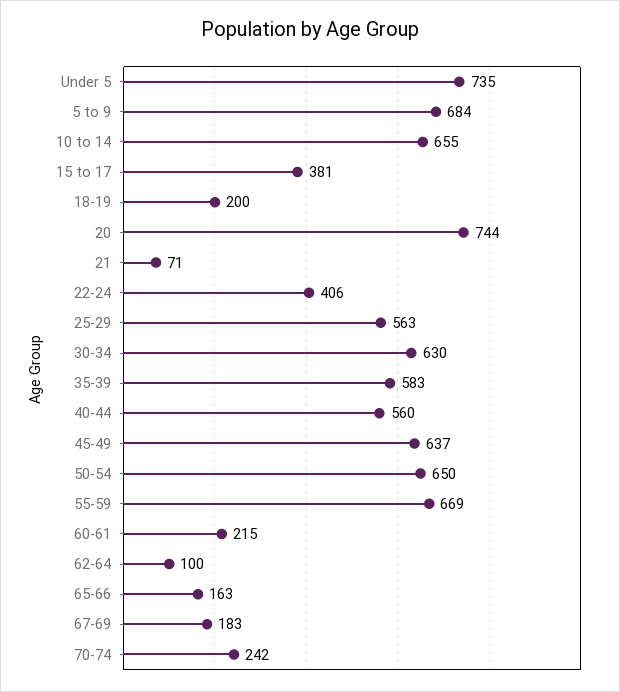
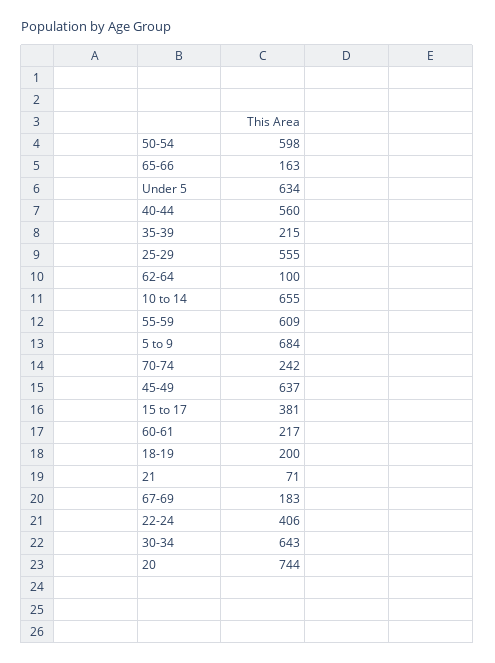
Under 5: 735 -> 634
25-29: 563 -> 555
30-34: 630 -> 643
35-39: 583 -> 215
50-54: 650 -> 598
55-59: 669 -> 609
60-61: 215 -> 217

